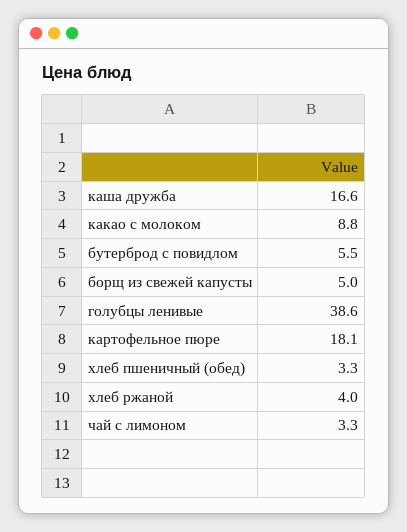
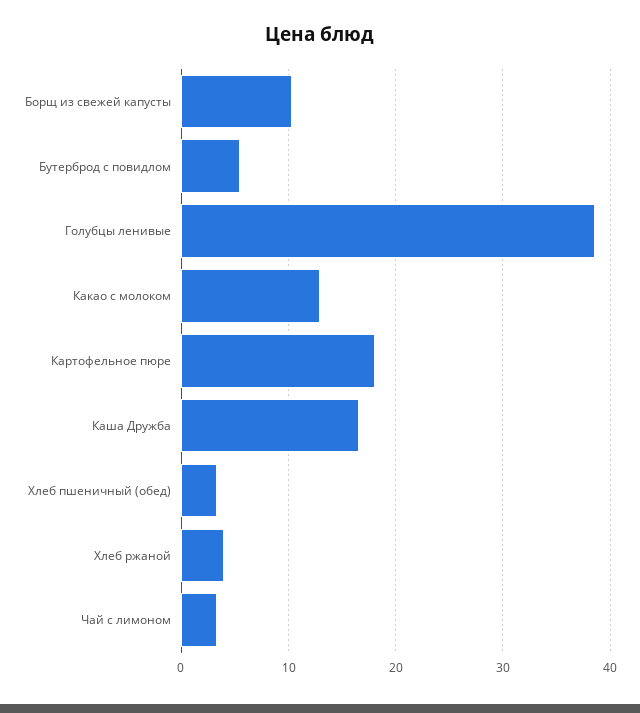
какао с молоком: 8.8 -> 13
борщ из свежей капусты: 5 -> 10

